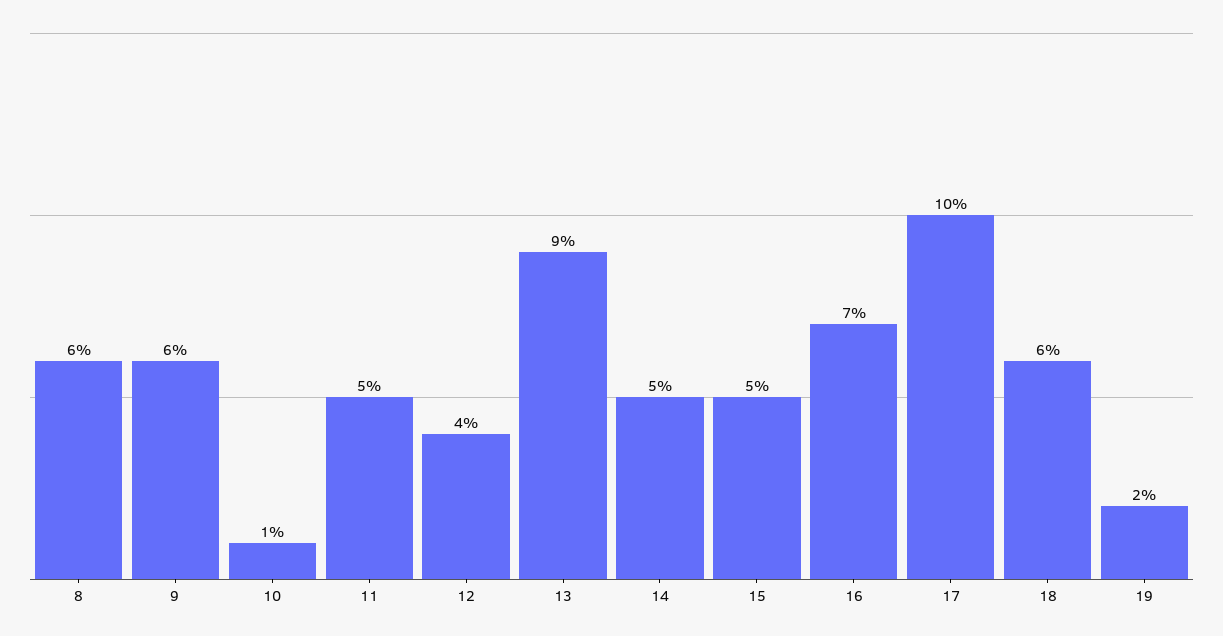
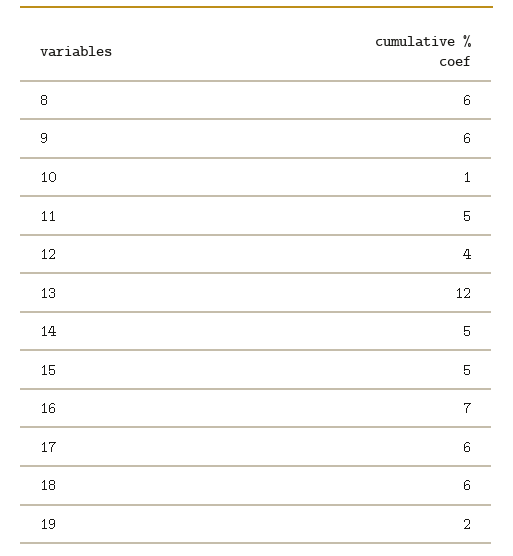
13: 9 -> 12
17: 10 -> 6

